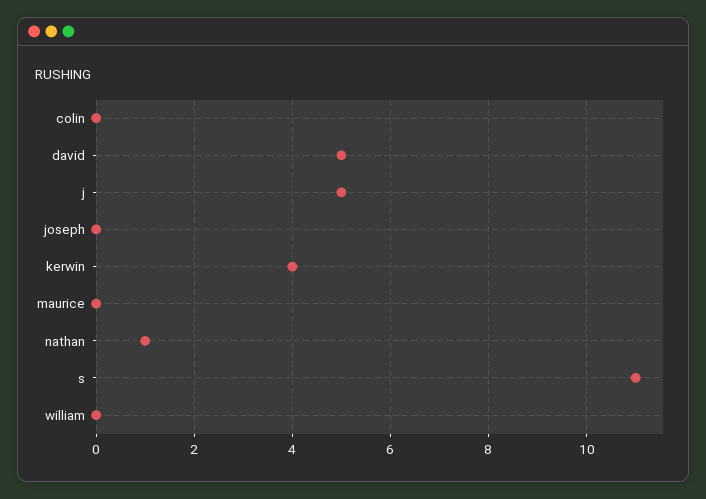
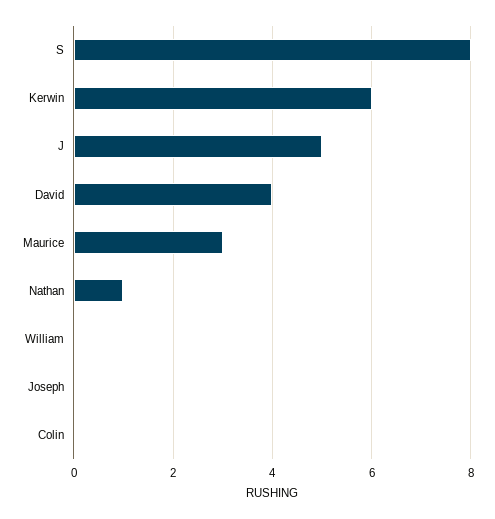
david: 5 -> 4
kerwin: 4 -> 6
maurice: 0 -> 3
s: 11 -> 8

